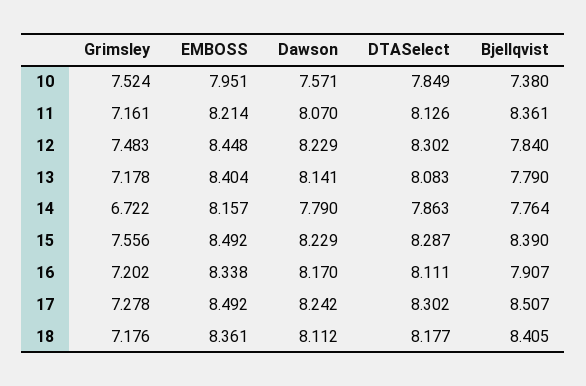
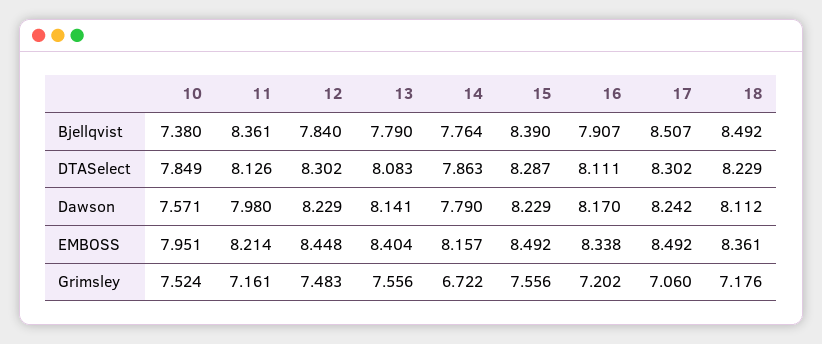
Dawson, 11: 8.07 -> 7.98
Grimsley, 13: 7.178 -> 7.556
Grimsley, 17: 7.278 -> 7.06
DTASelect, 18: 8.177 -> 8.229
Bjellqvist, 18: 8.405 -> 8.492

